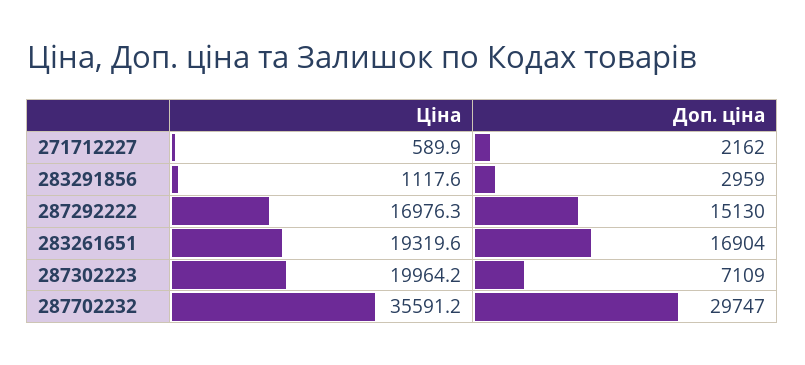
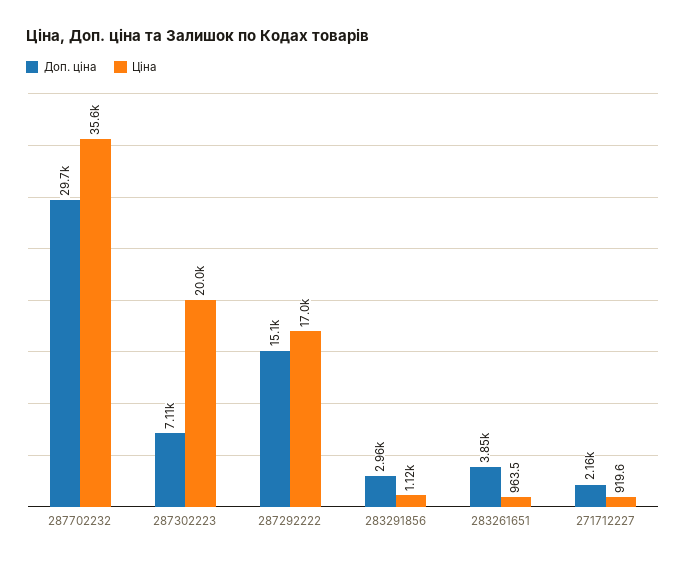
Ціна, 271712227: 589.9 -> 919.6
Ціна, 283261651: 19319.6 -> 963.5
Доп. ціна, 283261651: 16904 -> 3850

